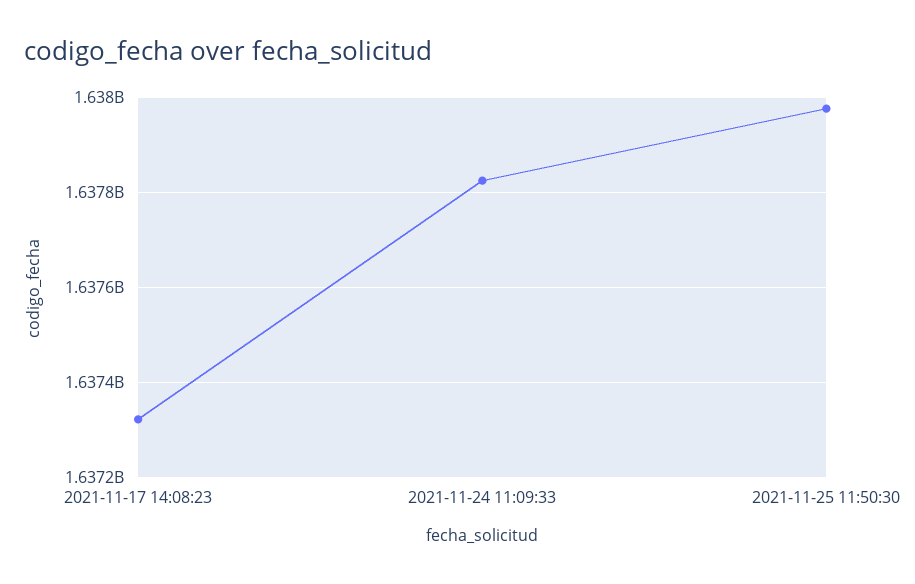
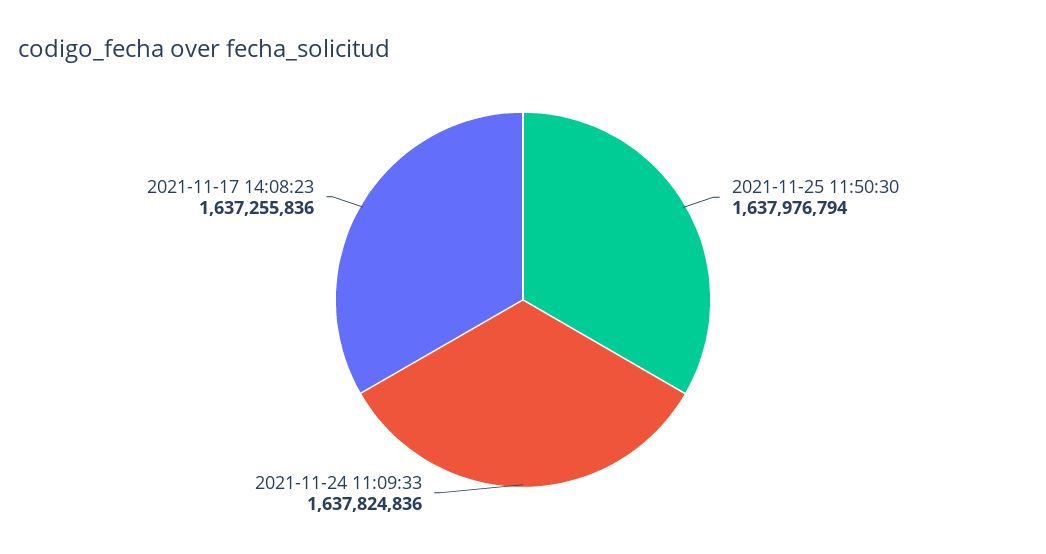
2021-11-17 14:08:23: 1637320000 -> 1637255836

